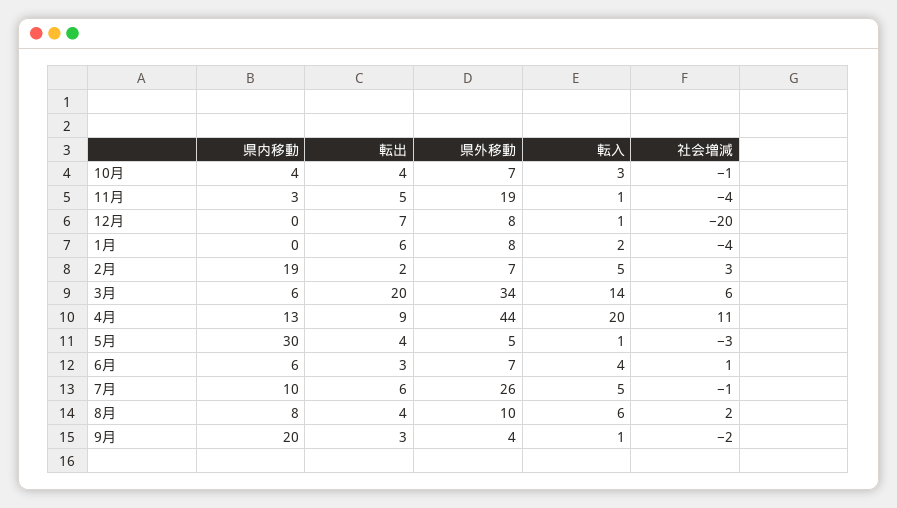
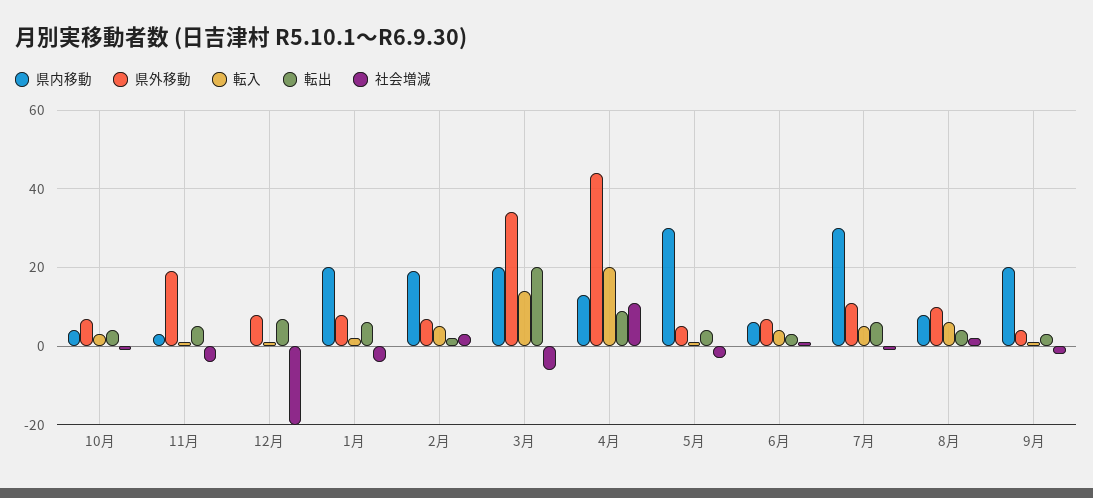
県内移動, 1月: 0 -> 20
県内移動, 3月: 6 -> 20
社会増減, 3月: 6 -> -5
県内移動, 7月: 10 -> 30
県外移動, 7月: 26 -> 10

